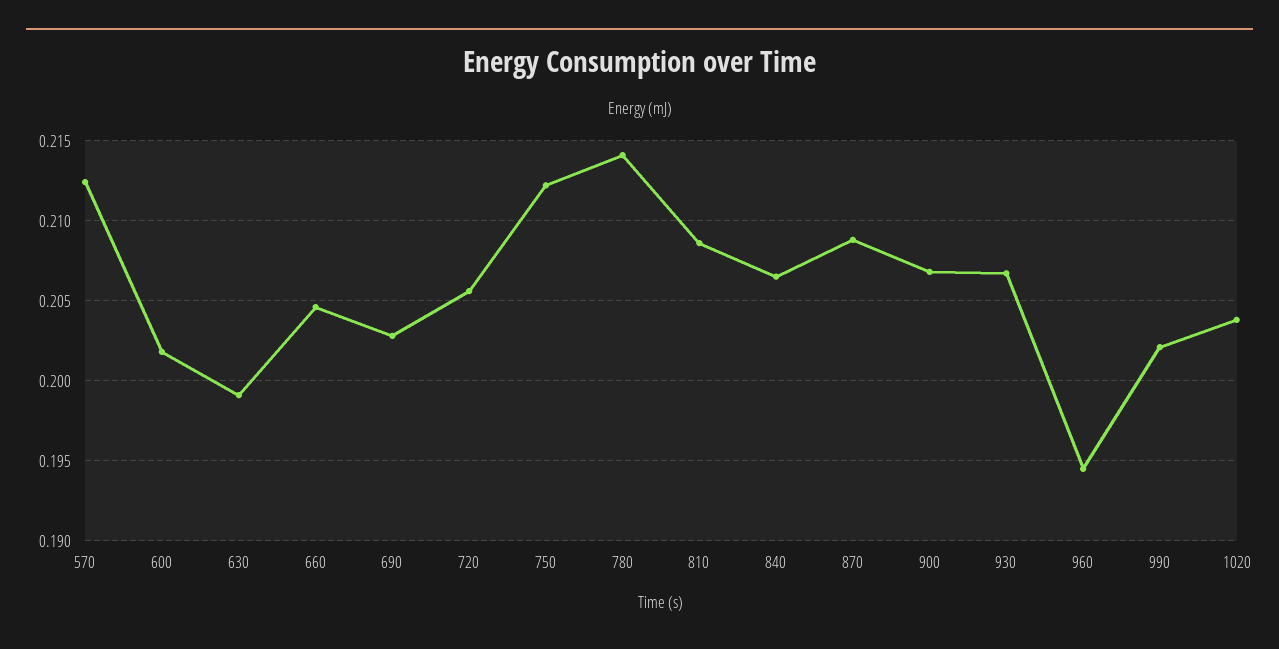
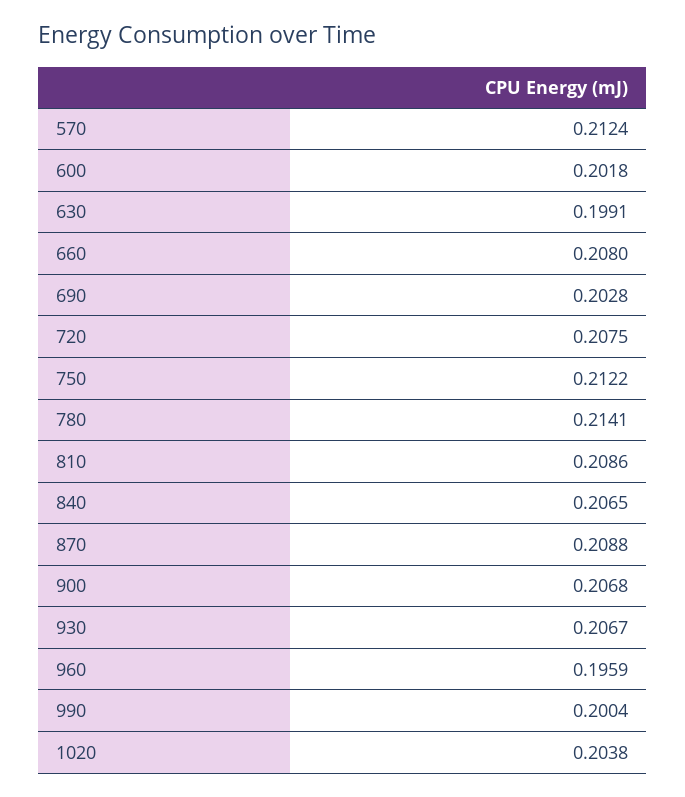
660: 0.2045 -> 0.208
720: 0.2055 -> 0.2075
960: 0.1945 -> 0.1959
990: 0.202 -> 0.2004

